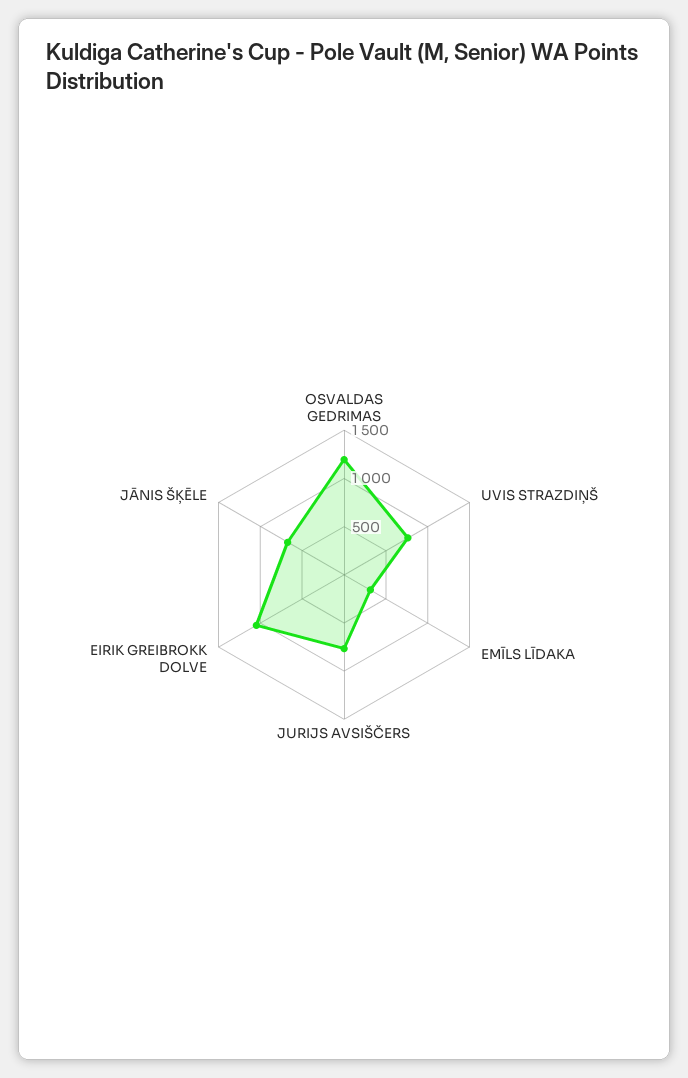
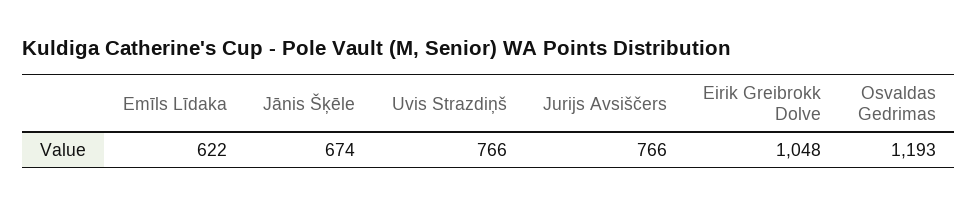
EMĪLS LĪDAKA: 300 -> 622

